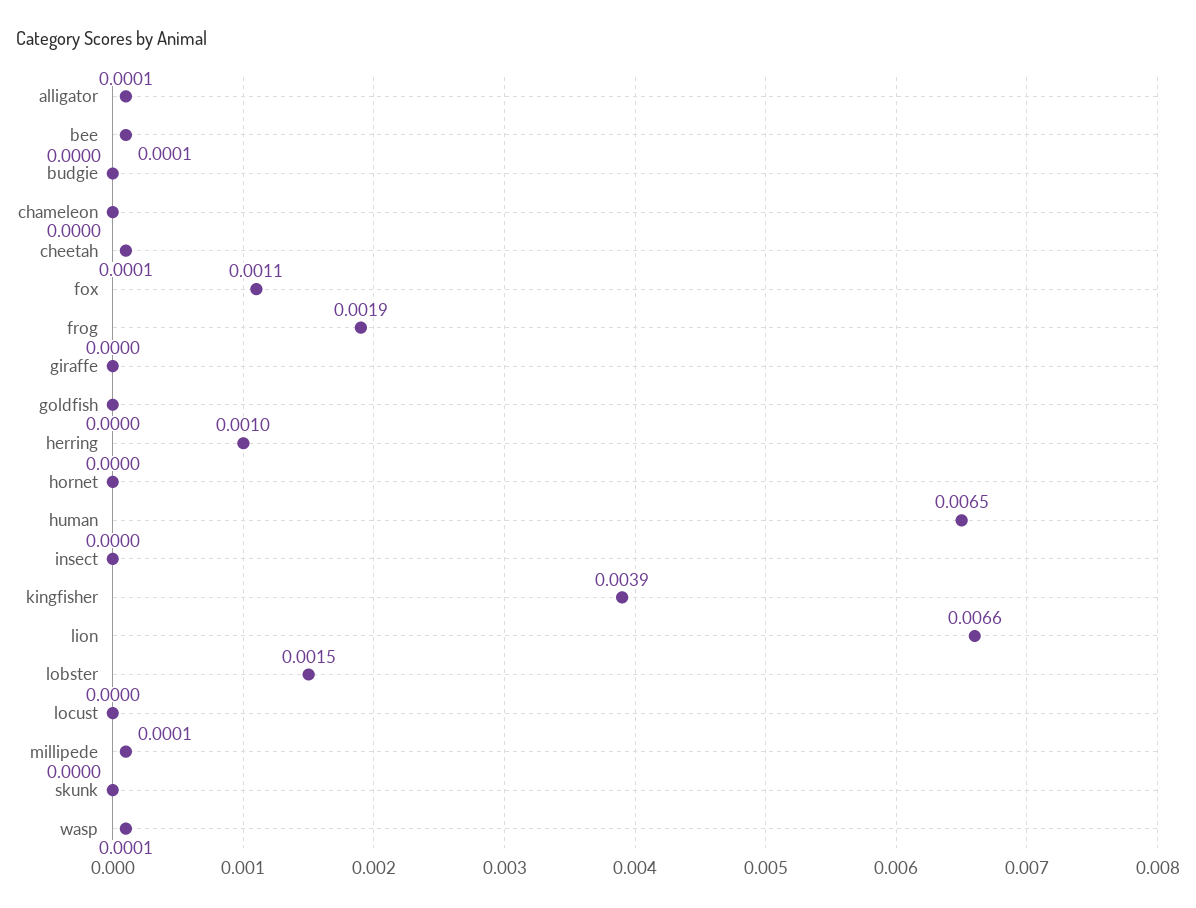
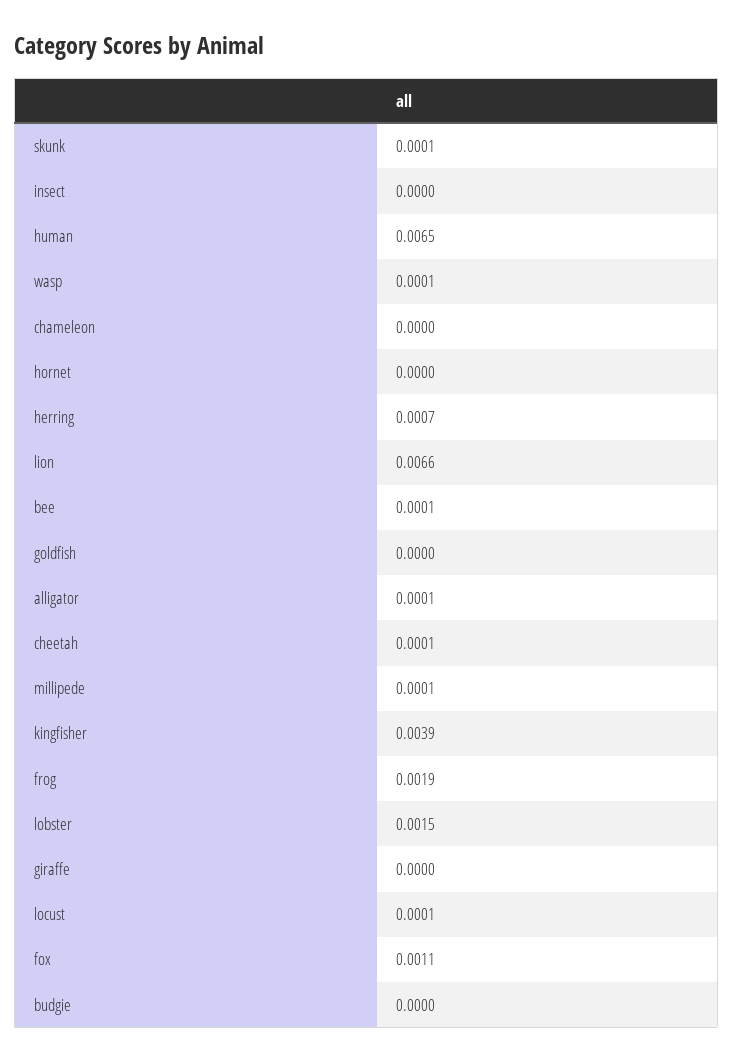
herring: 0.001 -> 0.0007
locust: 0 -> 0.0001
skunk: 0 -> 0.0001

